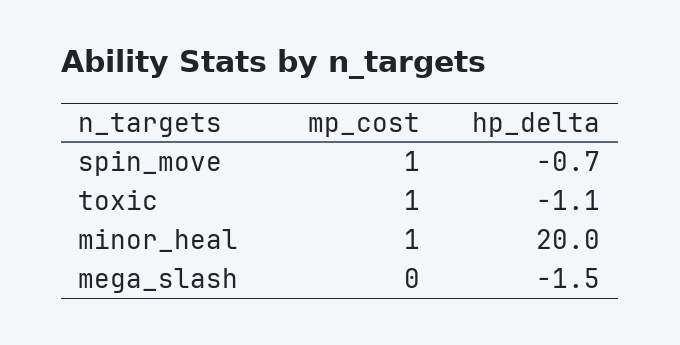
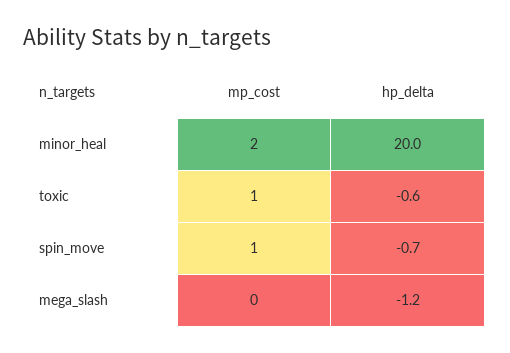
hp_delta, toxic: -1.1 -> -0.6
mp_cost, minor_heal: 1 -> 2
hp_delta, mega_slash: -1.5 -> -1.2

